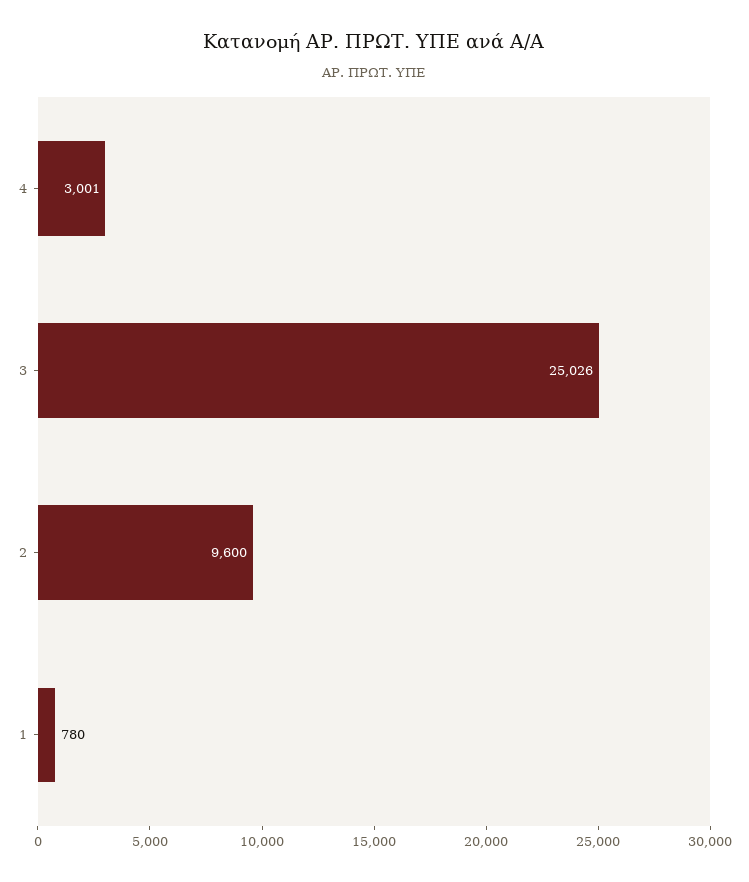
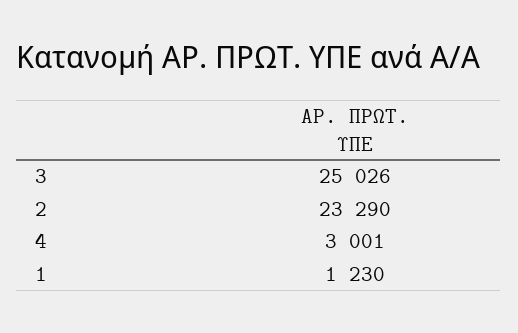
2: 9600 -> 23290
1: 780 -> 1230

